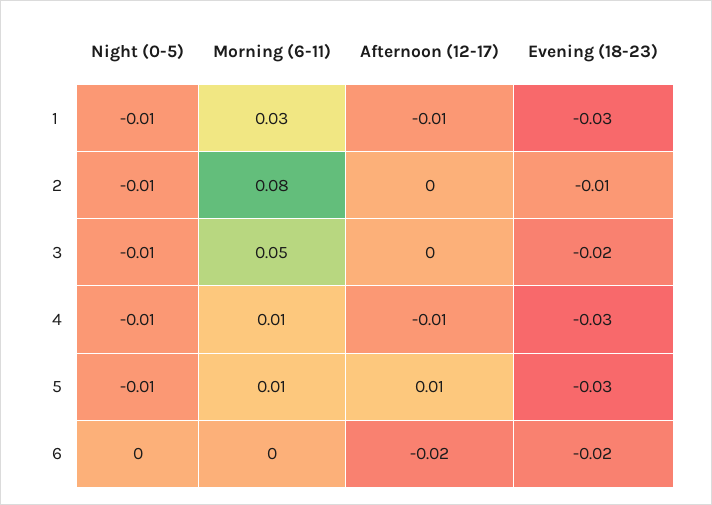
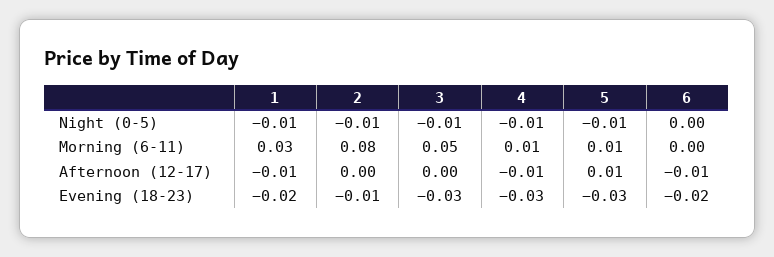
Evening (18-23), 1: -0.03 -> -0.02
Evening (18-23), 3: -0.02 -> -0.03
Afternoon (12-17), 6: -0.02 -> -0.01

